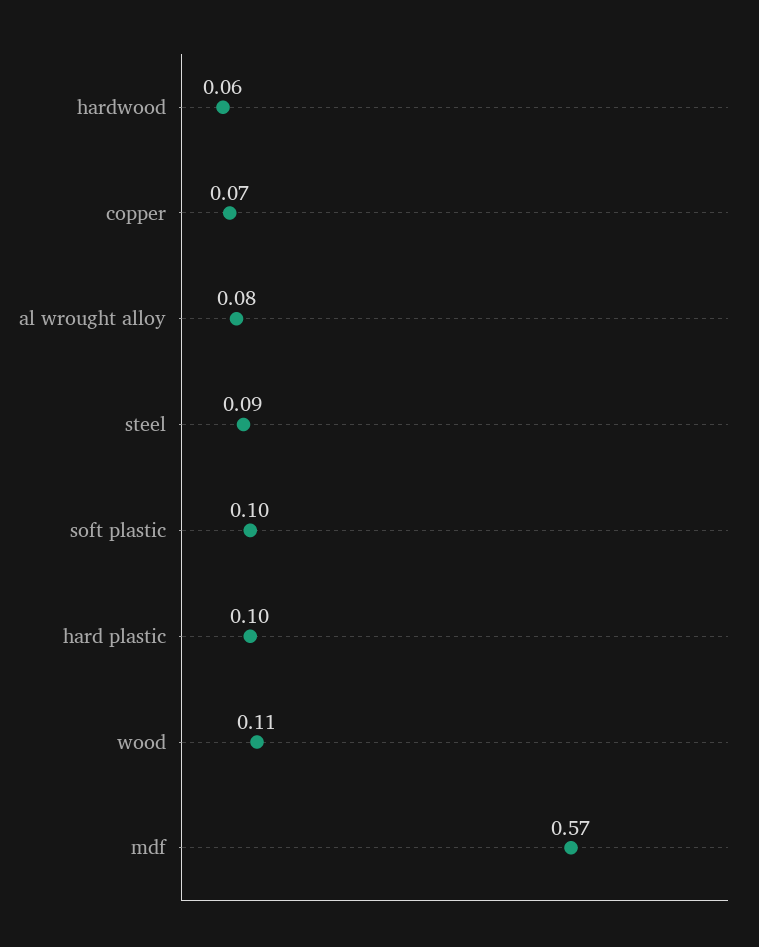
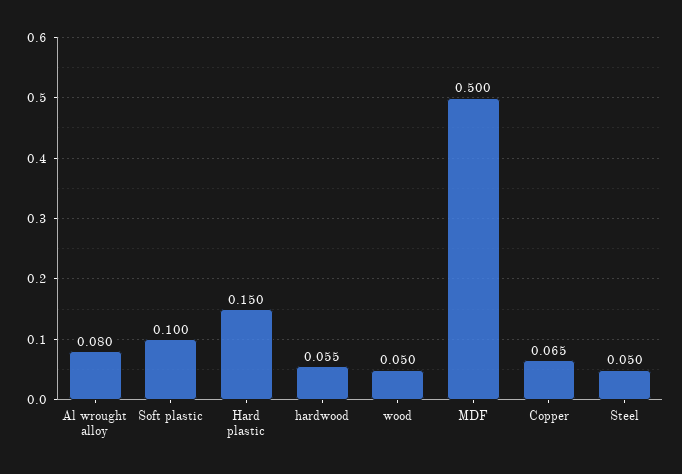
steel: 0.09 -> 0.05
hard plastic: 0.1 -> 0.15
wood: 0.11 -> 0.05
mdf: 0.57 -> 0.5

